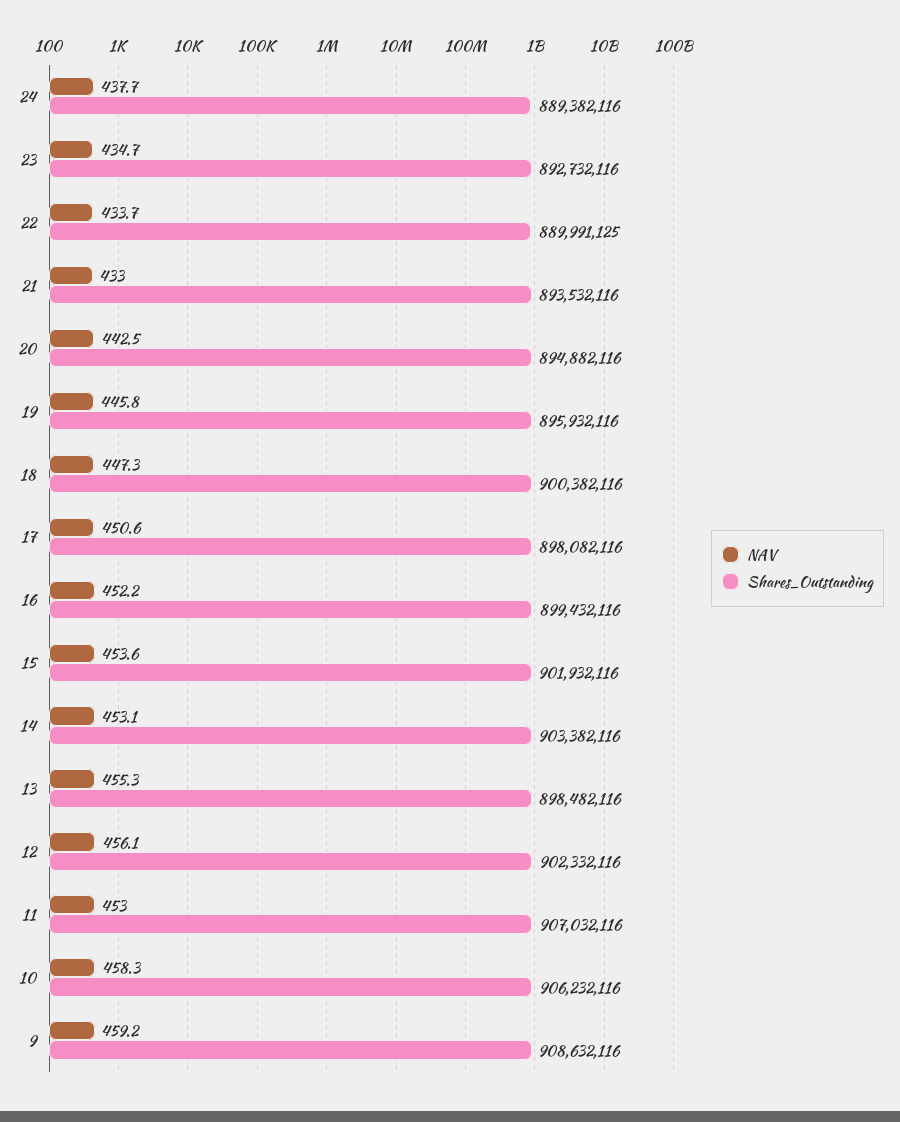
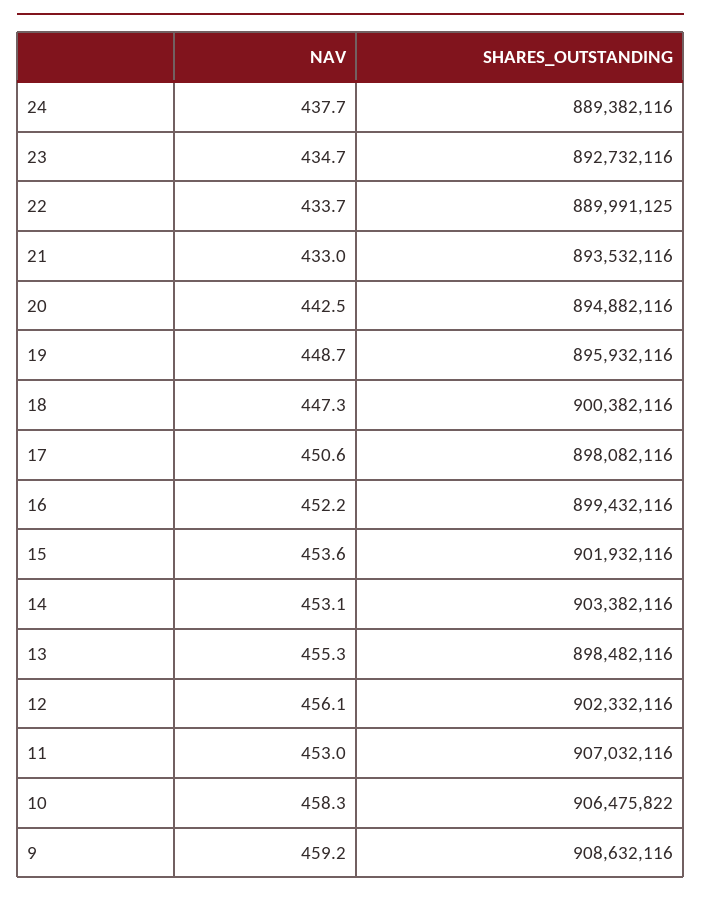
NAV, 19: 445.8 -> 448.7
Shares_Outstanding, 10: 906232116 -> 906475822

